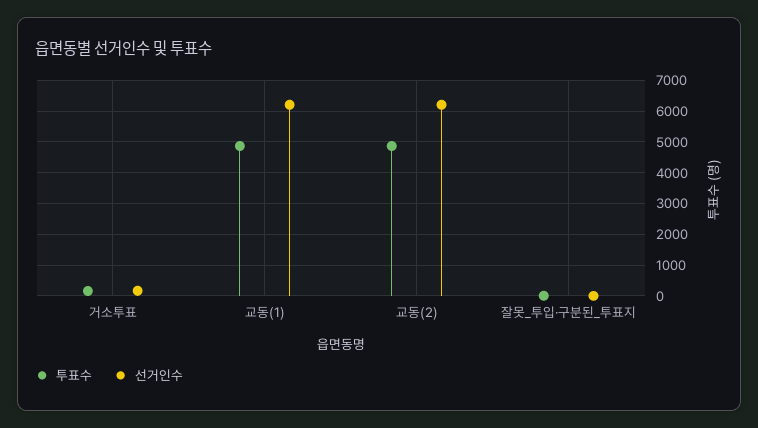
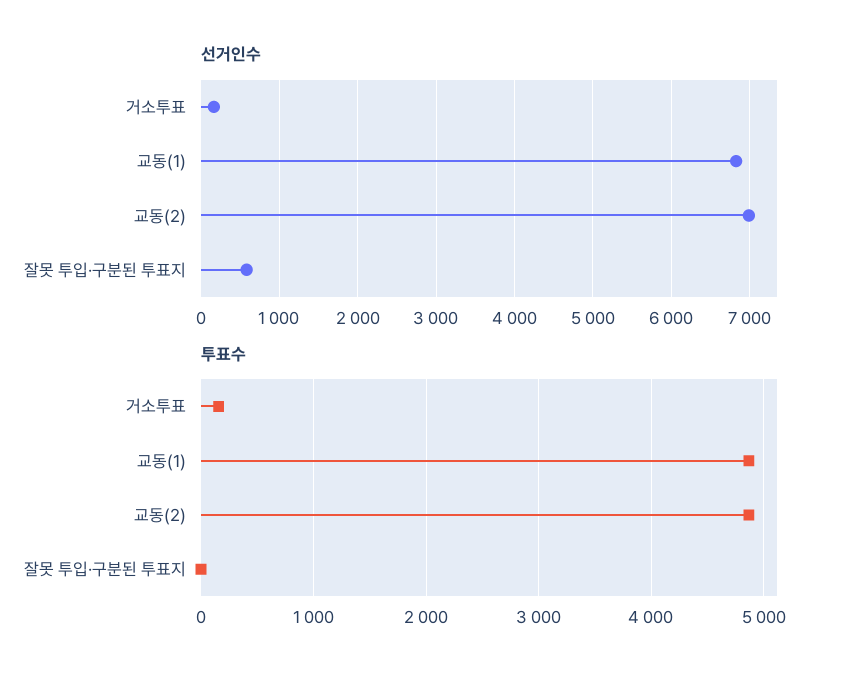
선거인수, 교동(1): 6200 -> 6800
선거인수, 교동(2): 6200 -> 7000
선거인수, 잘못_투입·구분된_투표지: 0 -> 600

